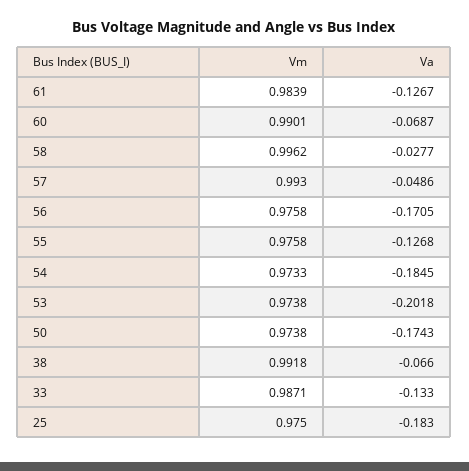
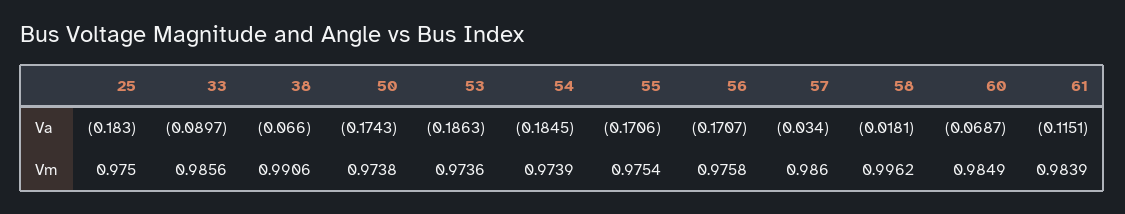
Va, 61: -0.1267 -> -0.1151
Vm, 60: 0.9901 -> 0.9849
Va, 58: -0.0277 -> -0.0181
Vm, 57: 0.993 -> 0.986
Va, 57: -0.0486 -> -0.034
Va, 56: -0.1705 -> -0.1707
Vm, 55: 0.9758 -> 0.9754
Va, 55: -0.1268 -> -0.1706
Vm, 54: 0.9733 -> 0.9739
Vm, 53: 0.9738 -> 0.9736
Va, 53: -0.2018 -> -0.1863
Vm, 38: 0.9918 -> 0.9906
Vm, 33: 0.9871 -> 0.9856
Va, 33: -0.133 -> -0.0897

